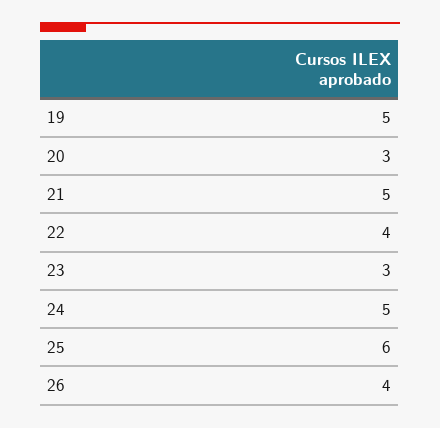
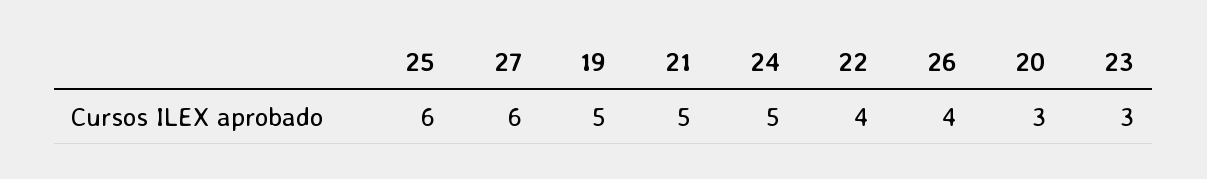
27: none -> 6

